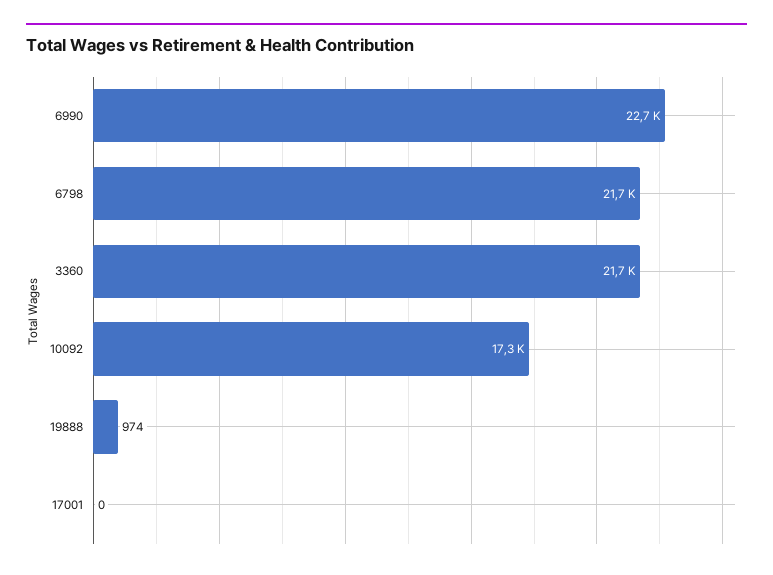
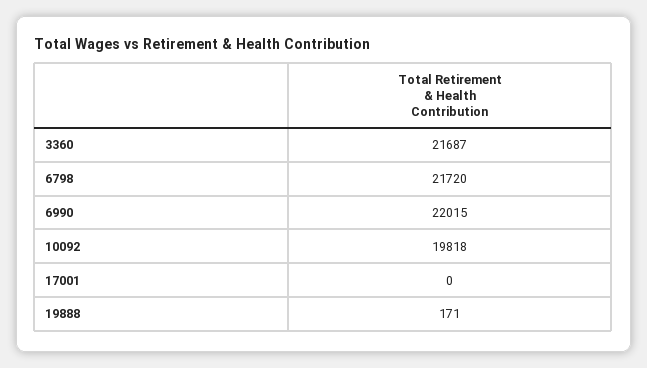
6990: 22700 -> 22015
10092: 17300 -> 19818
19888: 974 -> 171

